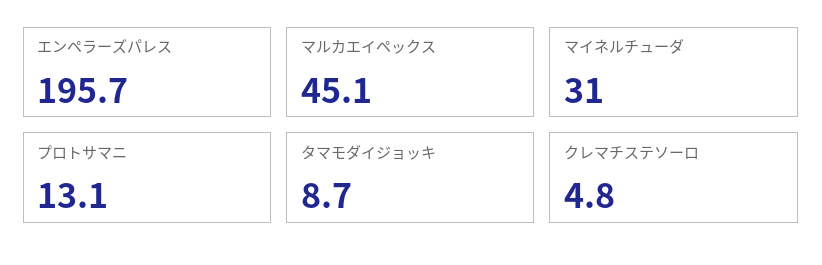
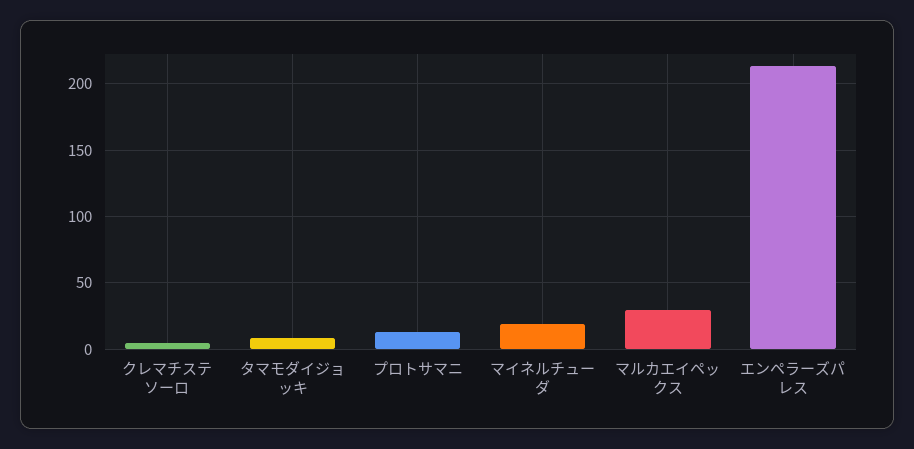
エンペラーズパレス: 195.7 -> 215
マルカエイペックス: 45.1 -> 30
マイネルチューダ: 31 -> 20

